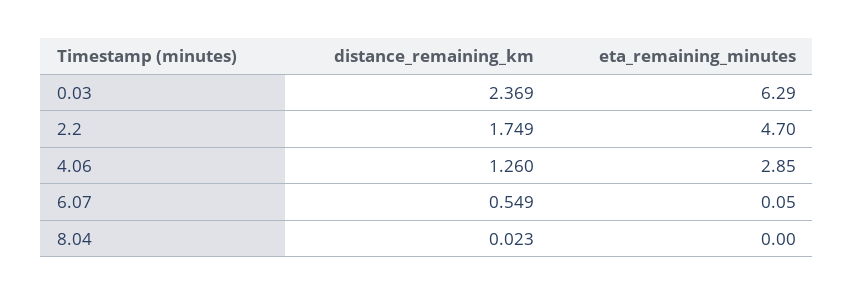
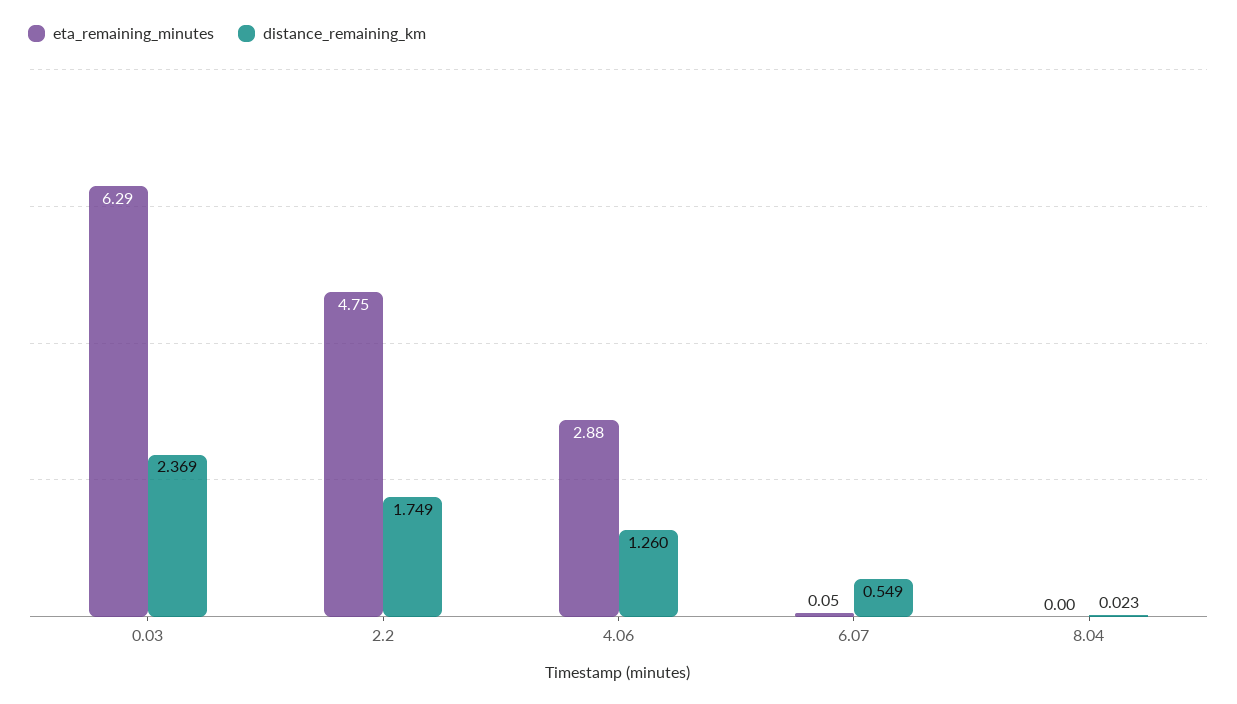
eta_remaining_minutes, 2.2: 4.7 -> 4.75
eta_remaining_minutes, 4.06: 2.85 -> 2.88

